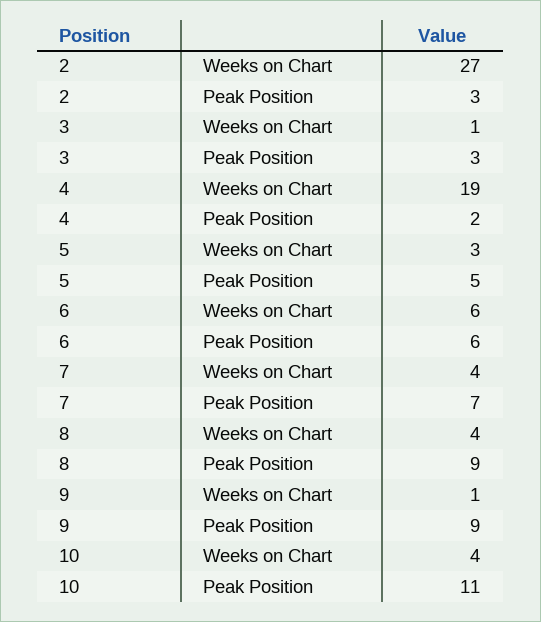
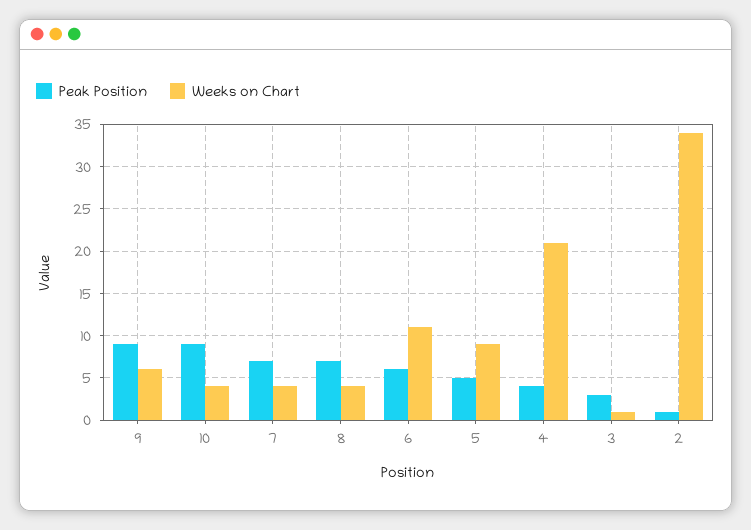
Weeks on Chart, 2: 27 -> 34
Peak Position, 2: 3 -> 1
Weeks on Chart, 4: 19 -> 21
Peak Position, 4: 2 -> 4
Weeks on Chart, 5: 3 -> 9
Weeks on Chart, 6: 6 -> 11
Peak Position, 8: 9 -> 7
Weeks on Chart, 9: 1 -> 6
Peak Position, 10: 11 -> 9

